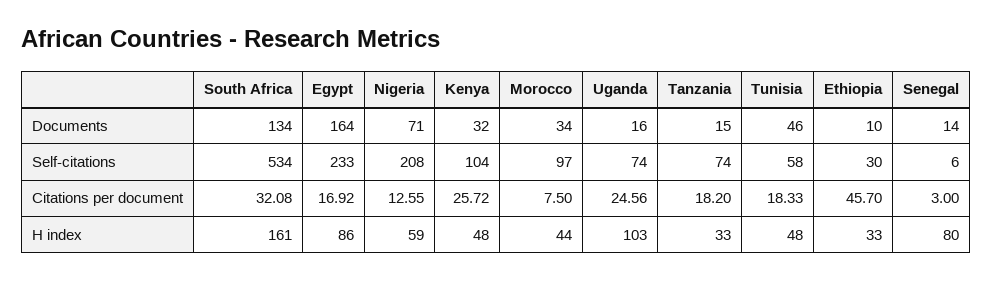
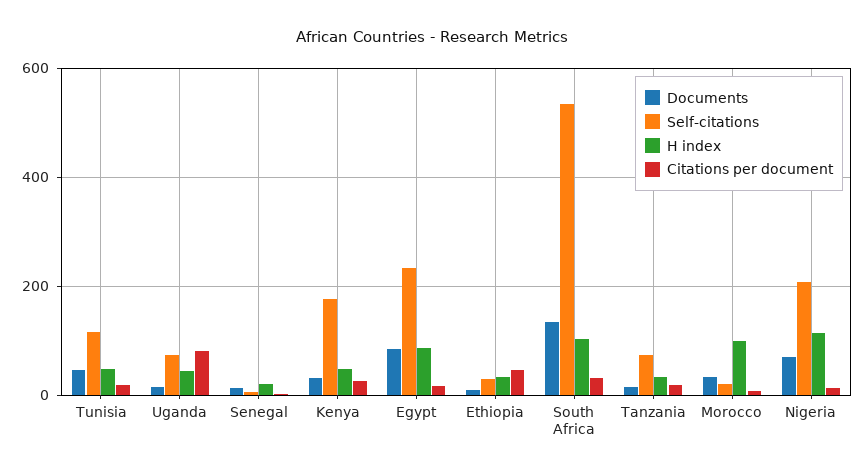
Documents, Egypt: 164 -> 80
Self-citations, Kenya: 104 -> 180
Self-citations, Morocco: 97 -> 20
Self-citations, Tunisia: 58 -> 120
Citations per document, Uganda: 24.56 -> 80
H index, South Africa: 161 -> 100
H index, Nigeria: 59 -> 120
H index, Morocco: 44 -> 100
H index, Uganda: 103 -> 40
H index, Senegal: 80 -> 20

